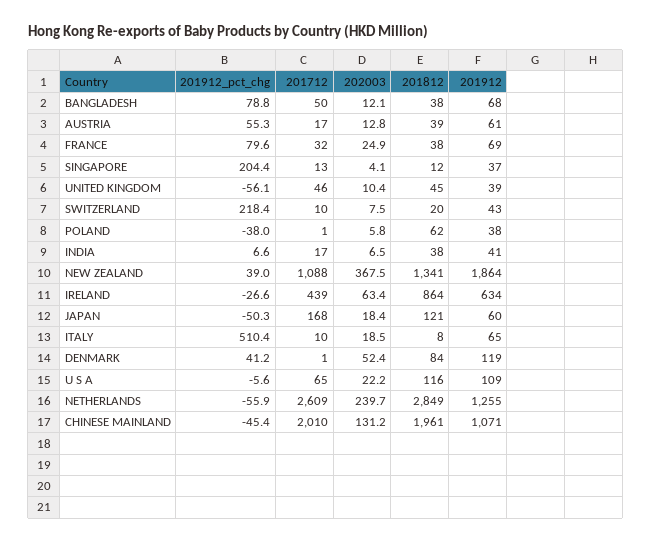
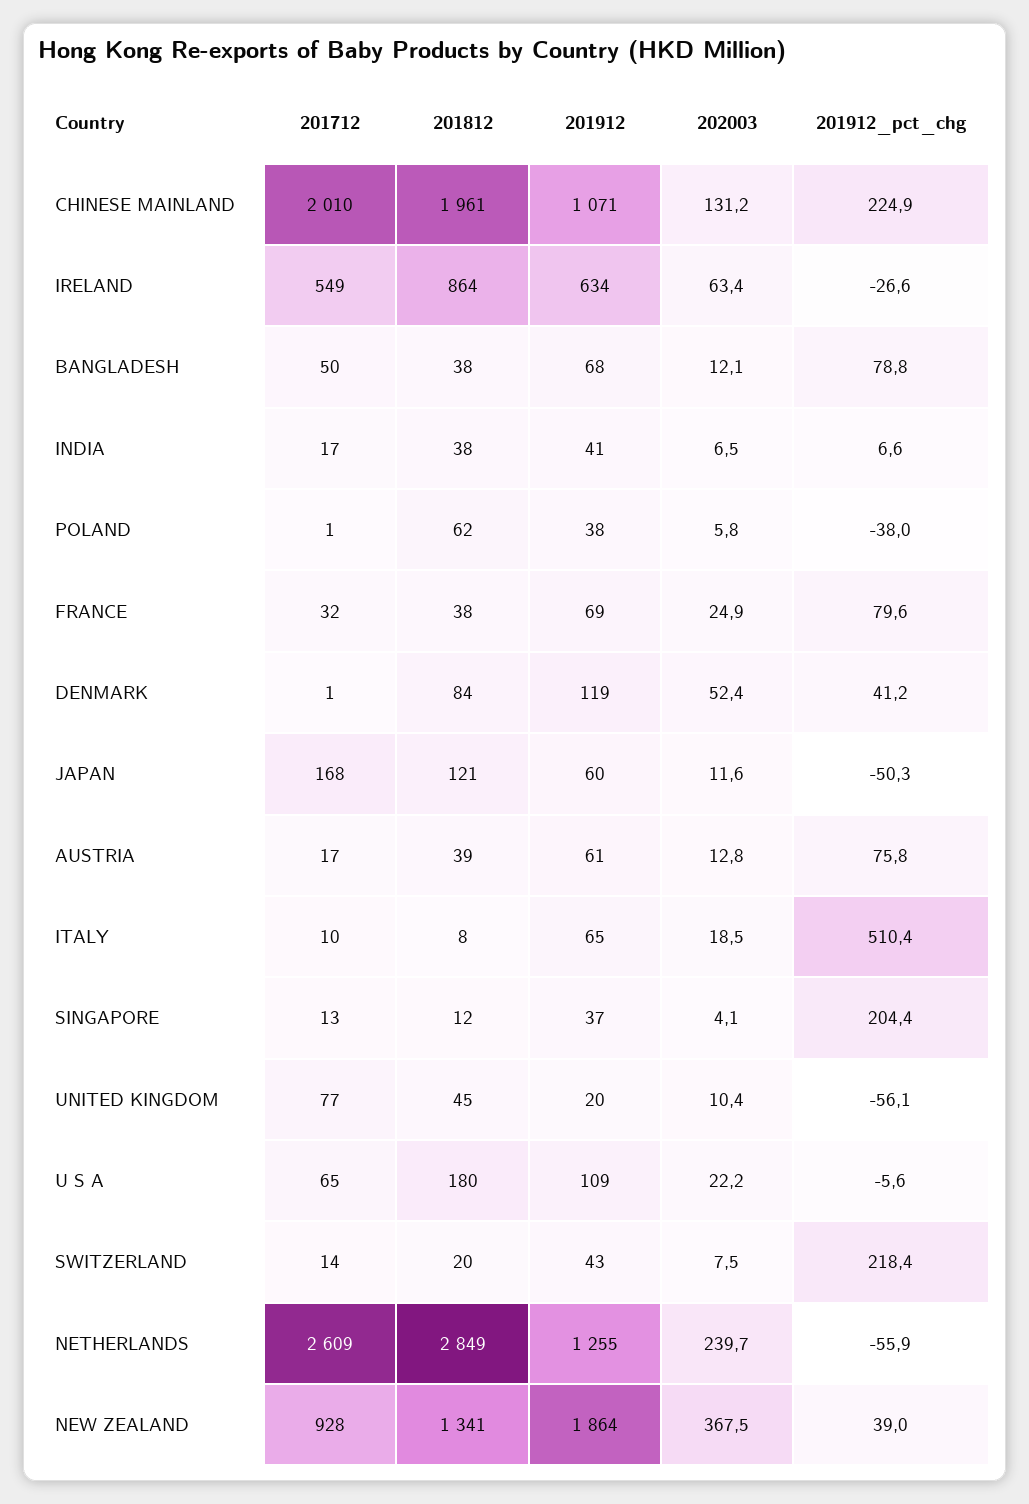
201912_pct_chg, AUSTRIA: 55.3 -> 75.8
201712, UNITED KINGDOM: 46 -> 77
201912, UNITED KINGDOM: 39 -> 20
201712, SWITZERLAND: 10 -> 14
201712, NEW ZEALAND: 1088 -> 928
201712, IRELAND: 439 -> 549
202003, JAPAN: 18.4 -> 11.6
201812, U S A: 116 -> 180
201912_pct_chg, CHINESE MAINLAND: -45.4 -> 224.9

